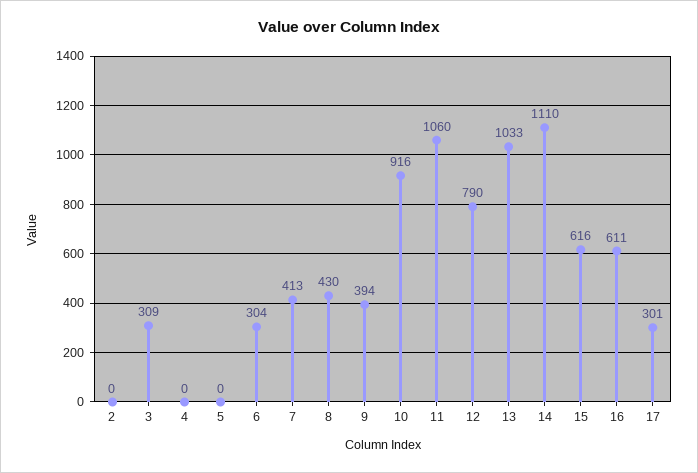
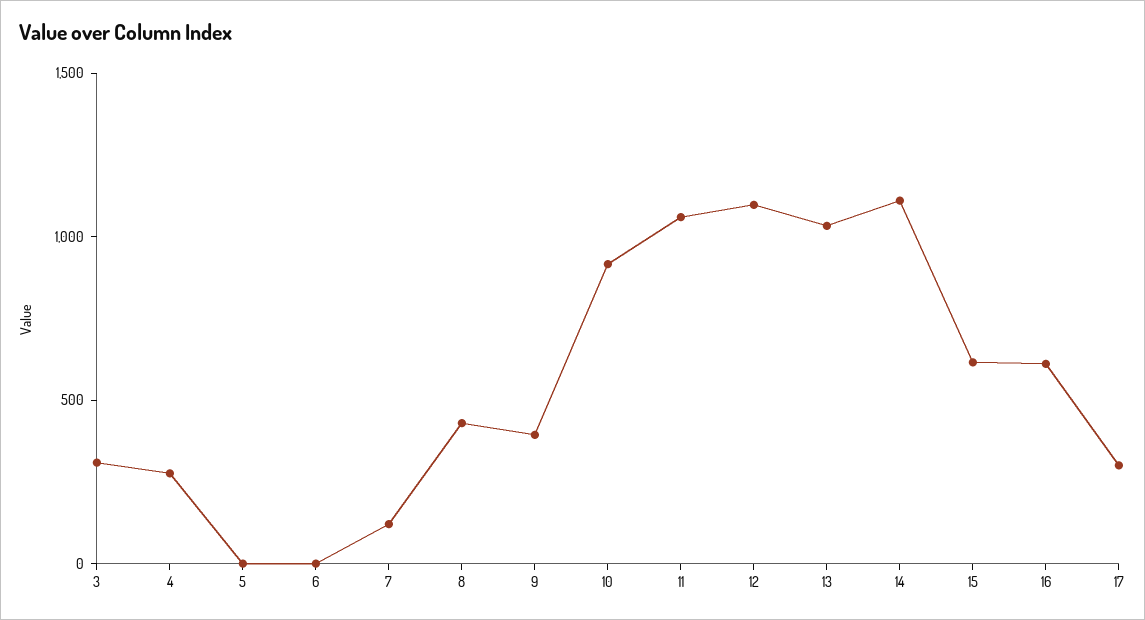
2: 0 -> none
4: 0 -> 300
6: 304 -> 0
7: 413 -> 100
12: 790 -> 1100

